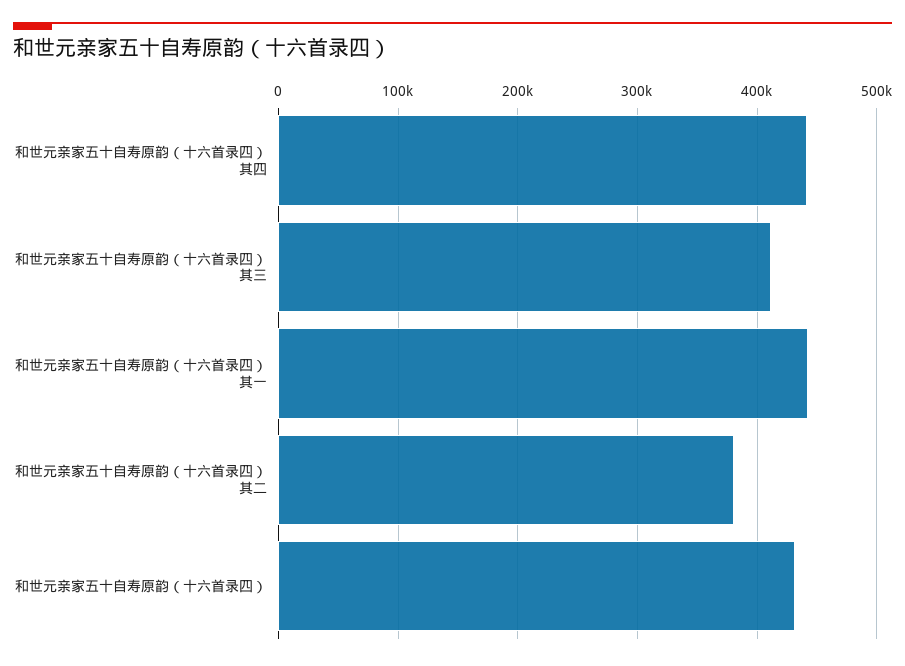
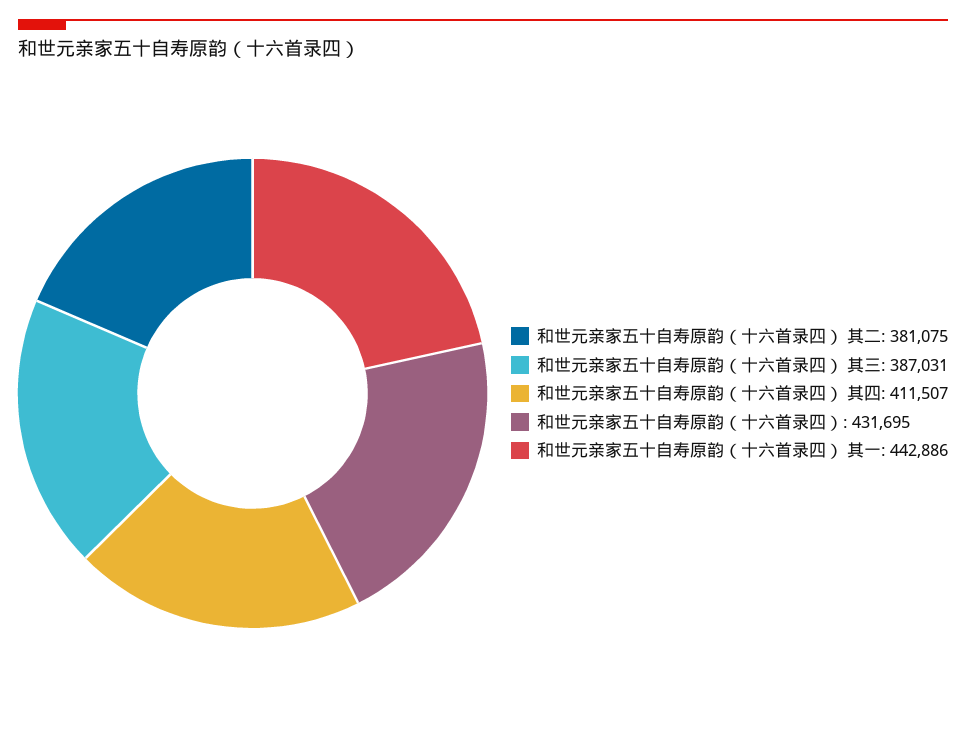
和世元亲家五十自寿原韵（十六首录四） 其四: 440000 -> 411507
和世元亲家五十自寿原韵（十六首录四） 其三: 410000 -> 387031

